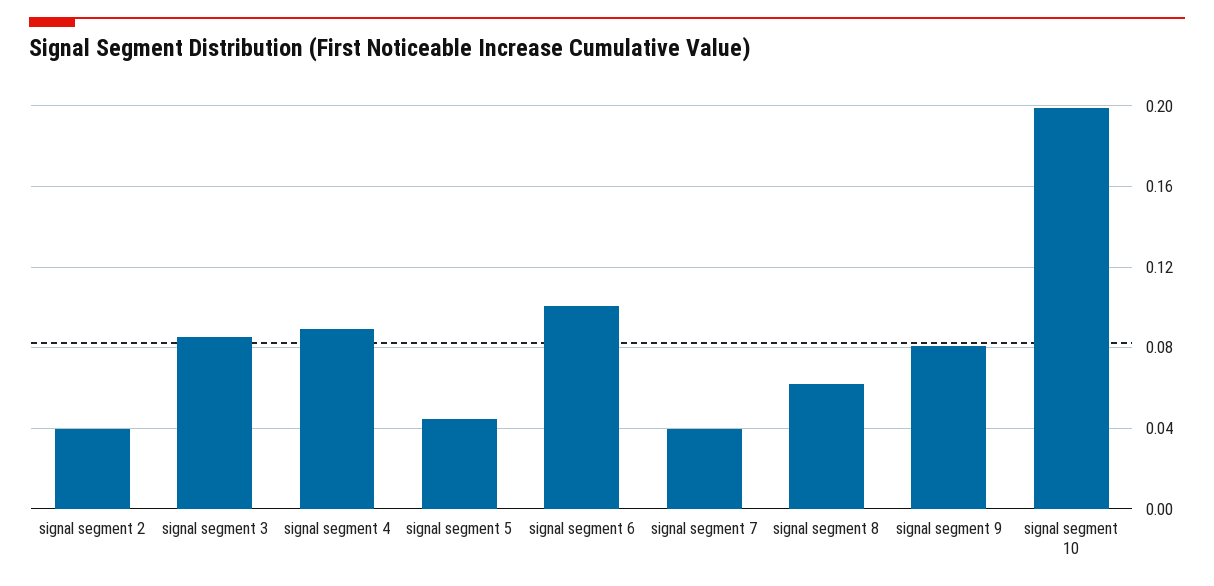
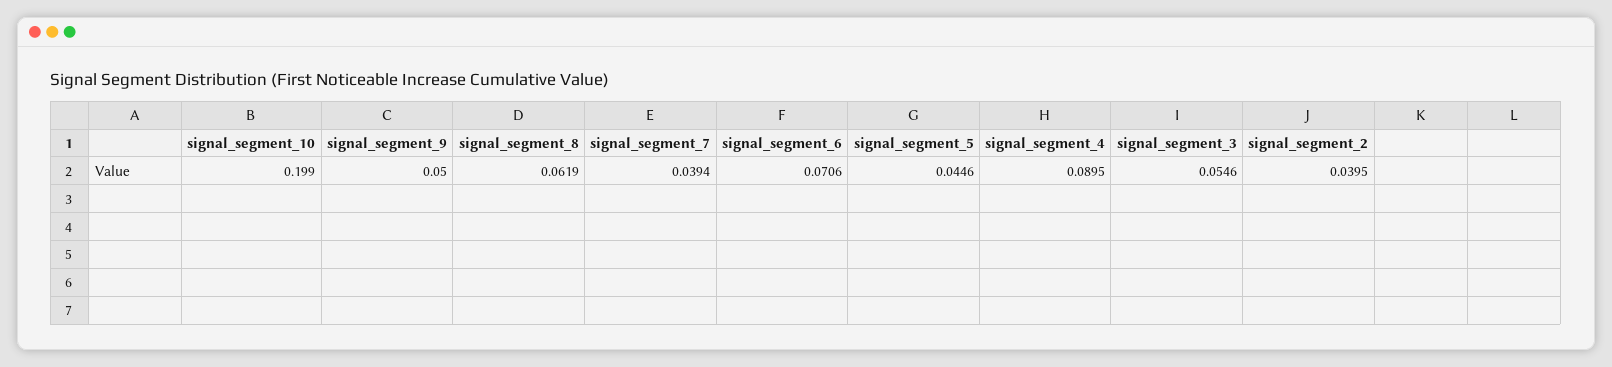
signal segment 3: 0.085 -> 0.0546
signal segment 6: 0.1 -> 0.0706
signal segment 9: 0.08 -> 0.05

